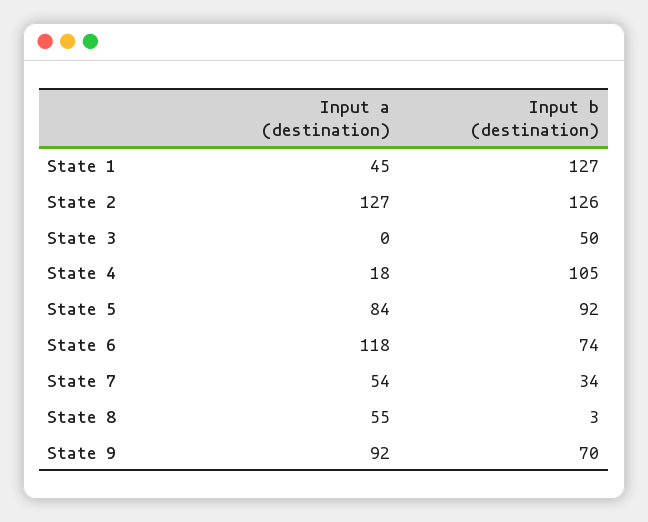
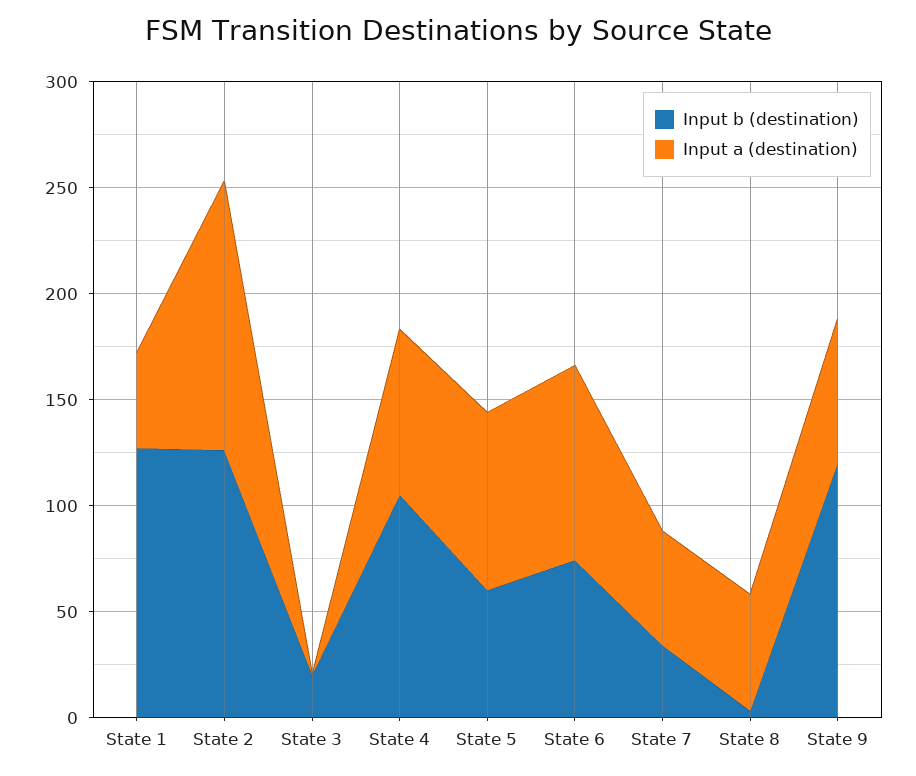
Input b (destination), State 3: 50 -> 20
Input a (destination), State 4: 18 -> 80
Input b (destination), State 5: 92 -> 60
Input a (destination), State 6: 118 -> 90
Input a (destination), State 9: 92 -> 70
Input b (destination), State 9: 70 -> 120

